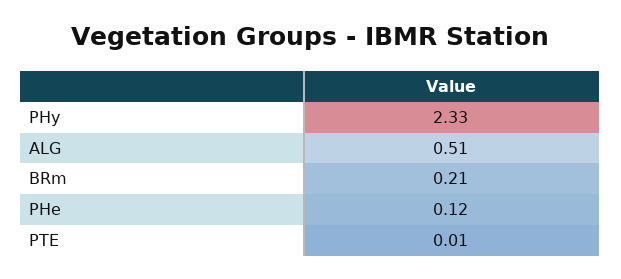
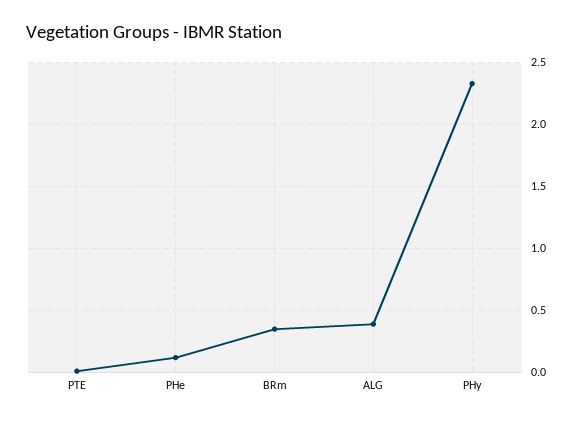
ALG: 0.51 -> 0.4
BRm: 0.21 -> 0.35

